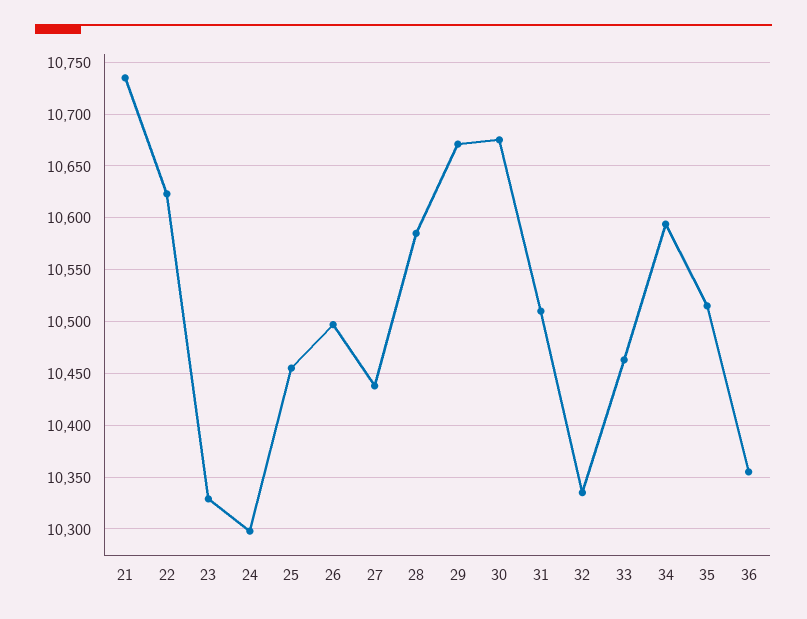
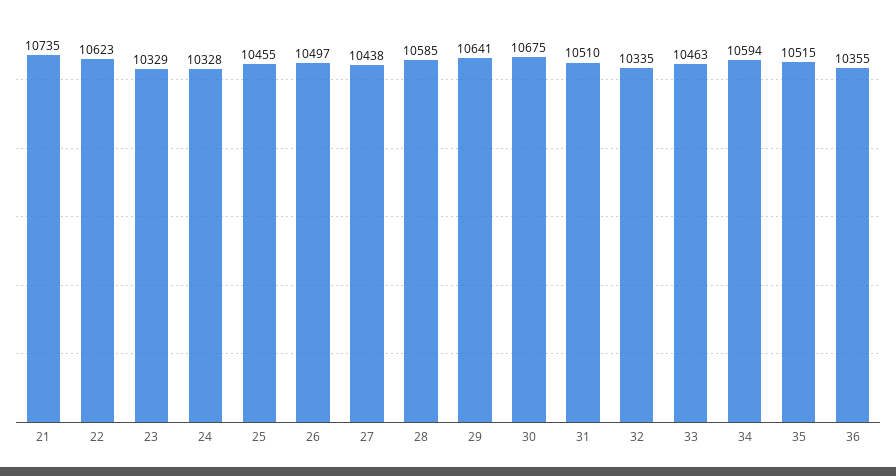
24: 10300 -> 10328
29: 10670 -> 10641

